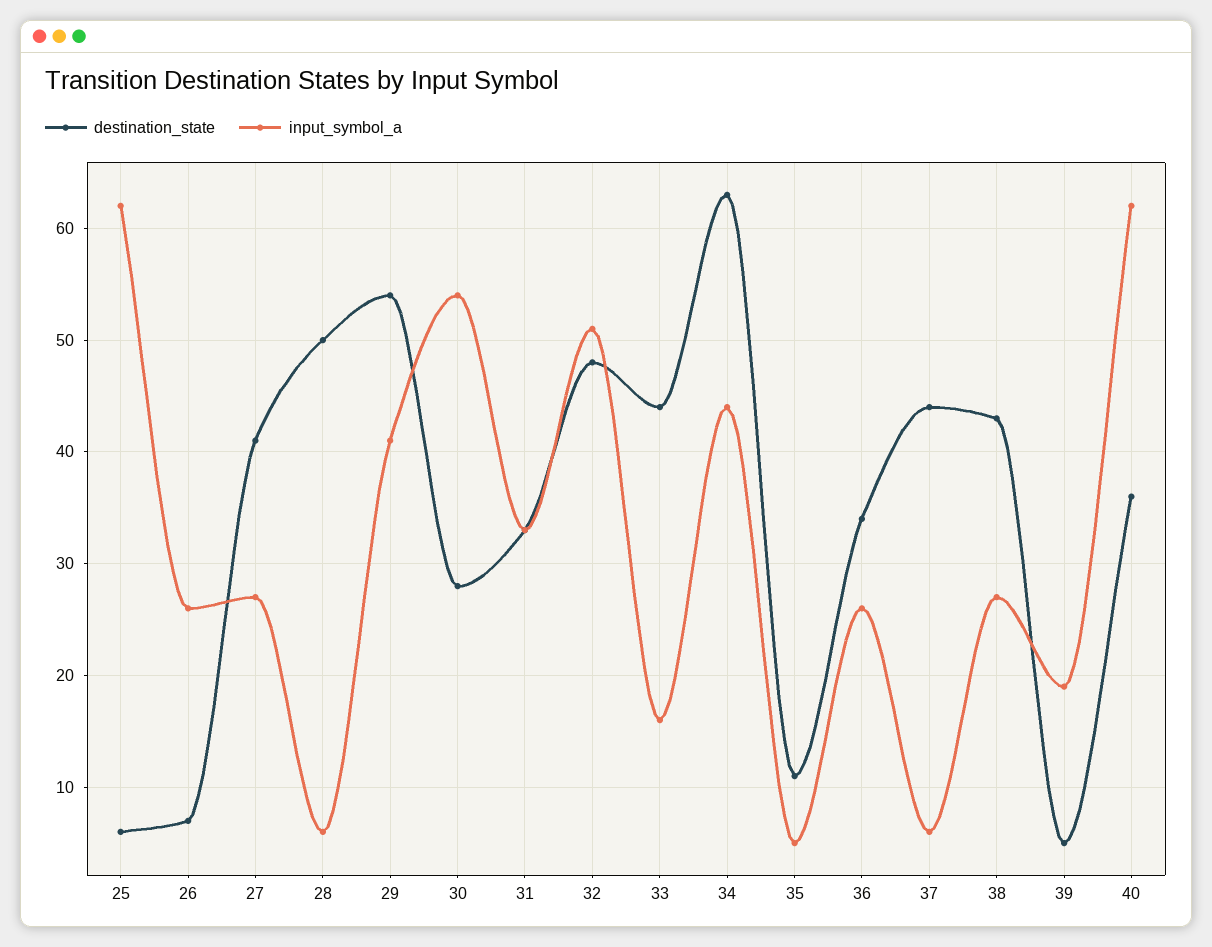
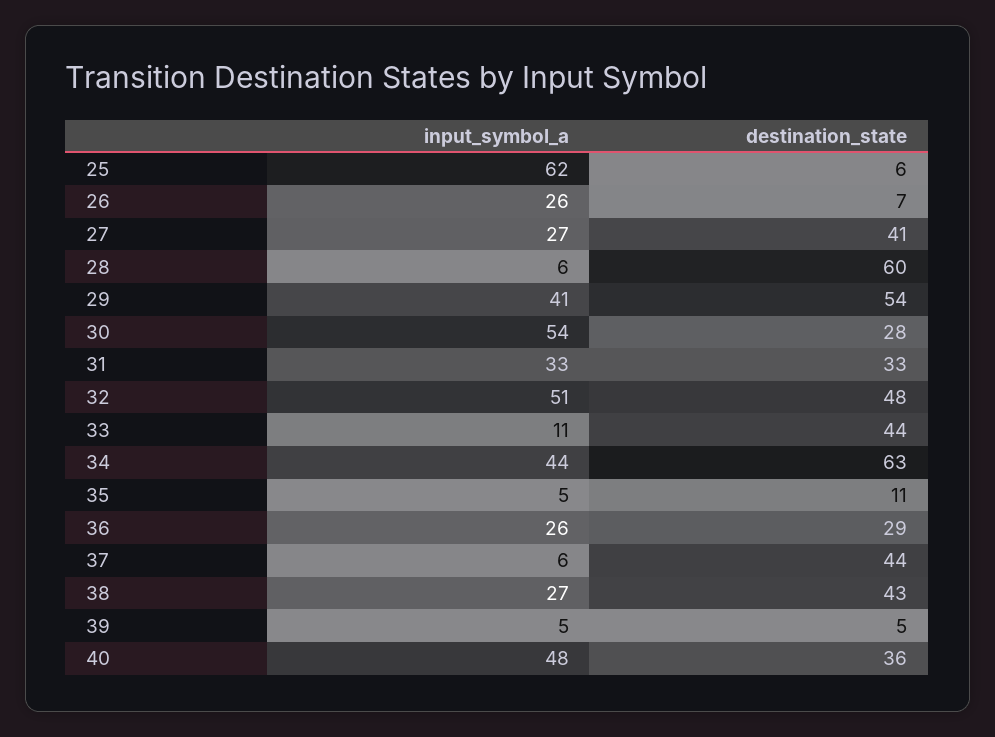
destination_state, 28: 50 -> 60
input_symbol_a, 33: 16 -> 11
destination_state, 36: 34 -> 29
input_symbol_a, 39: 19 -> 5
input_symbol_a, 40: 62 -> 48

